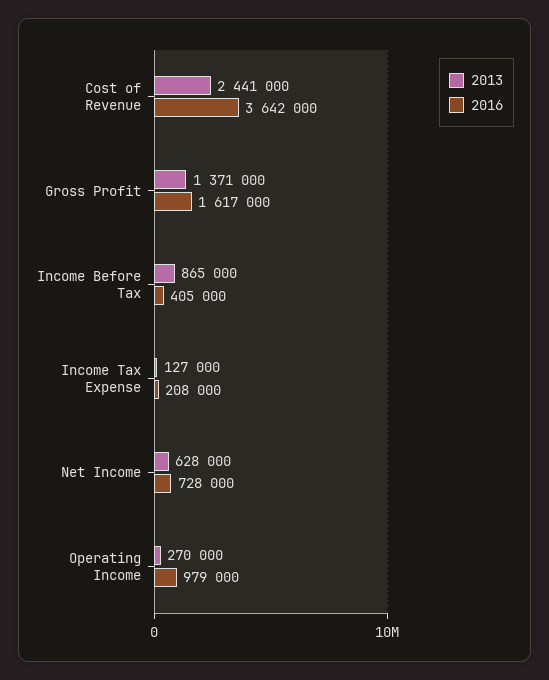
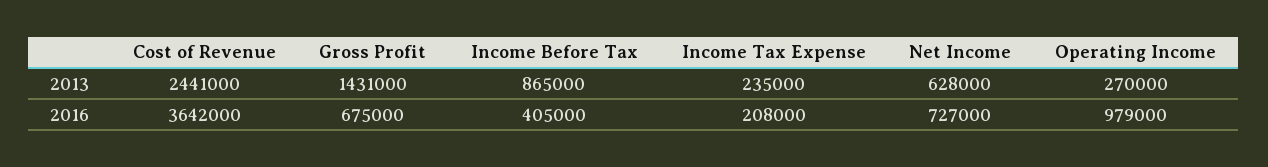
2013, Gross Profit: 1371000 -> 1431000
2016, Gross Profit: 1617000 -> 675000
2013, Income Tax Expense: 127000 -> 235000
2016, Net Income: 728000 -> 727000

